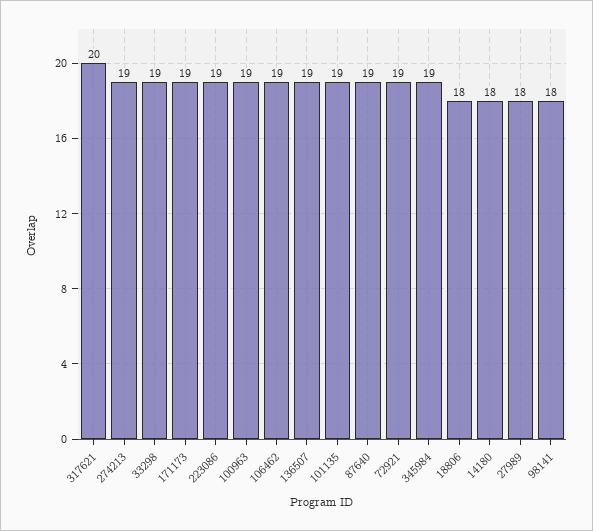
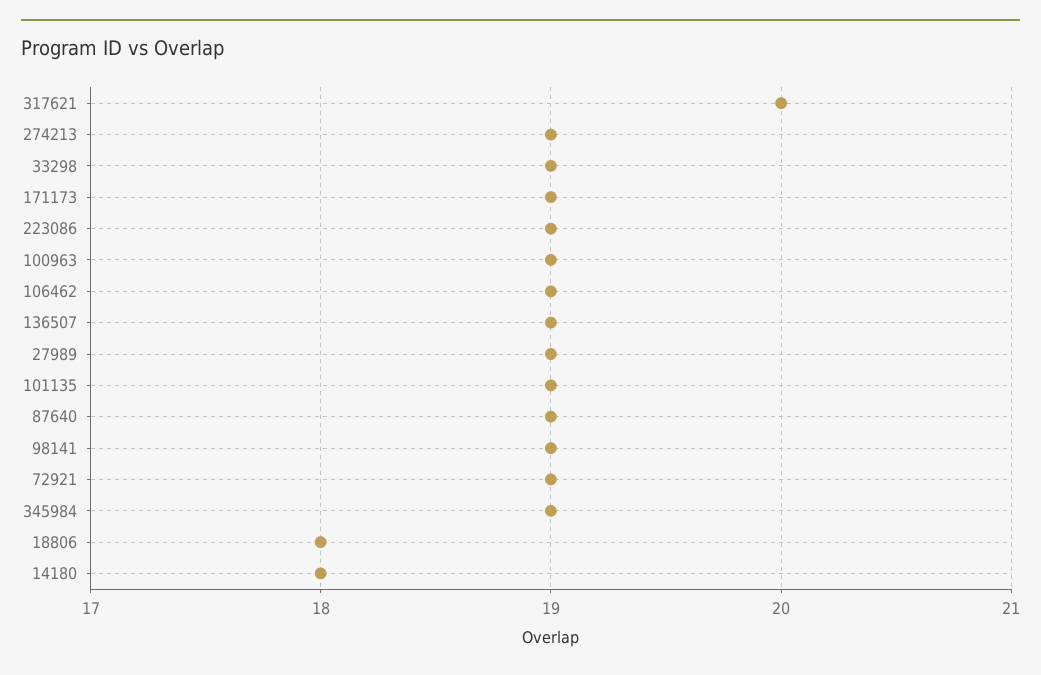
27989: 18 -> 19
98141: 18 -> 19

